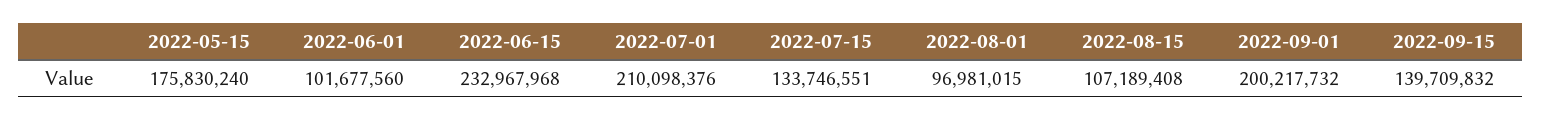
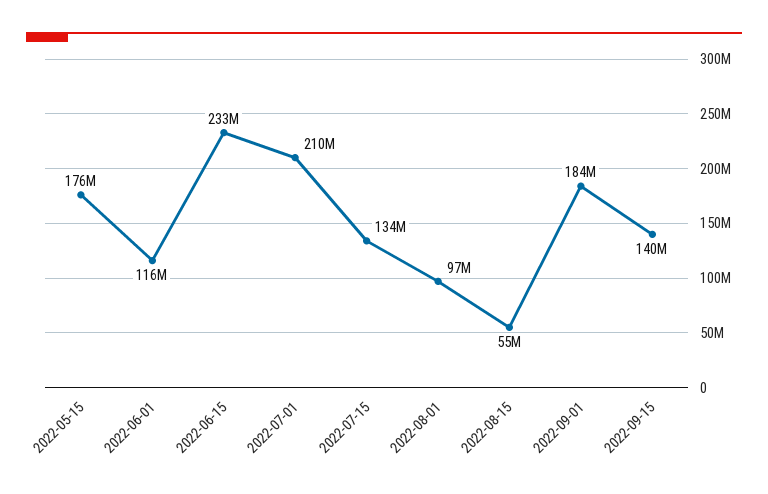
2022-06-01: 101677560 -> 116000000
2022-08-15: 107189408 -> 55000000
2022-09-01: 200217732 -> 184000000

